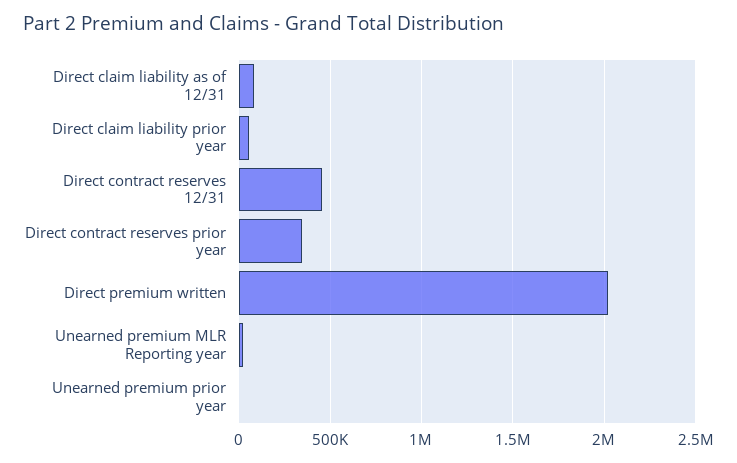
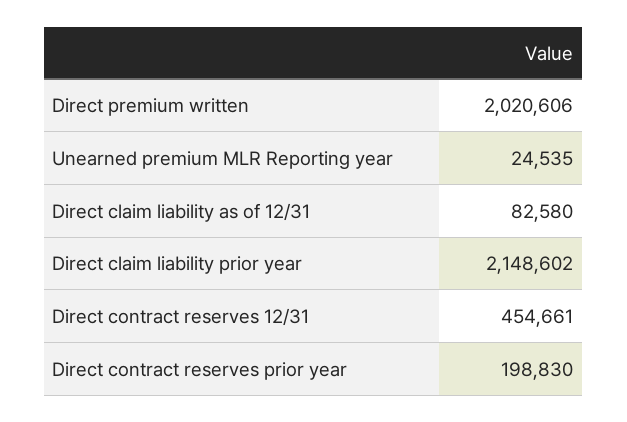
Direct claim liability prior year: 50000 -> 2148602
Direct contract reserves prior year: 350000 -> 198830
Unearned premium prior year: 0 -> none

